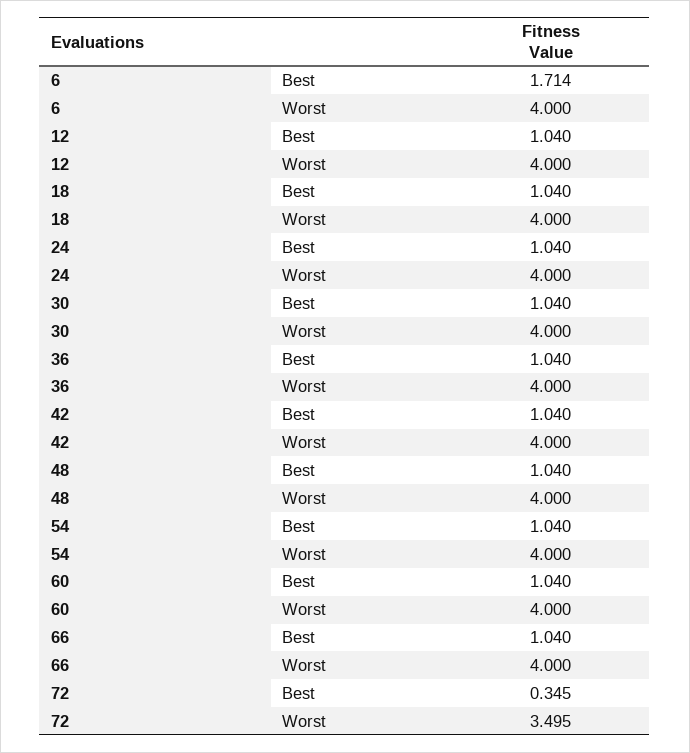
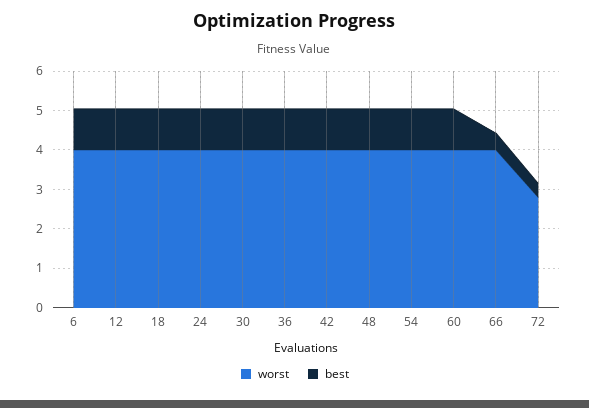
Best, 6: 1.714 -> 1
Best, 66: 1.04 -> 0.5
Worst, 72: 3.495 -> 2.75

